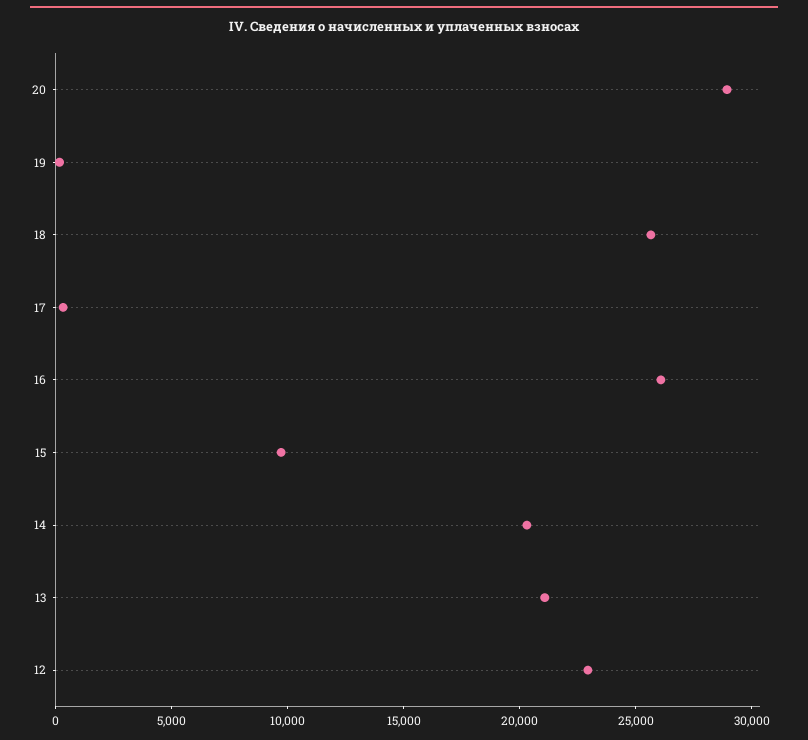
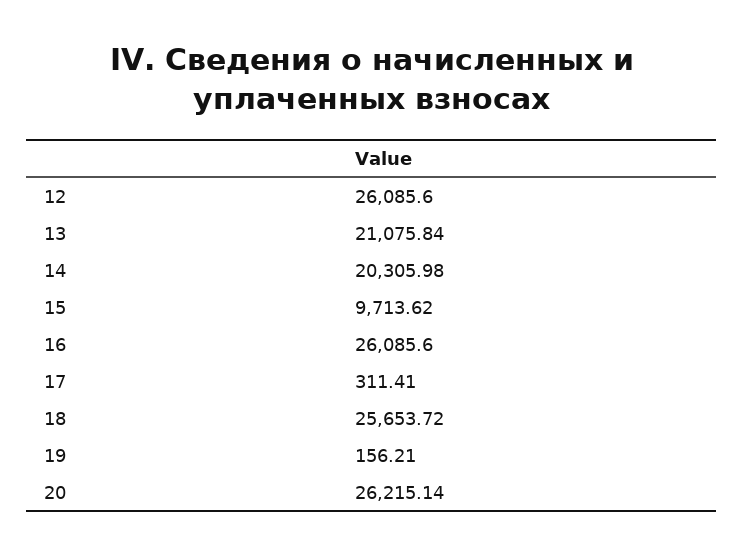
20: 29000 -> 26215.14
12: 23000 -> 26085.6

